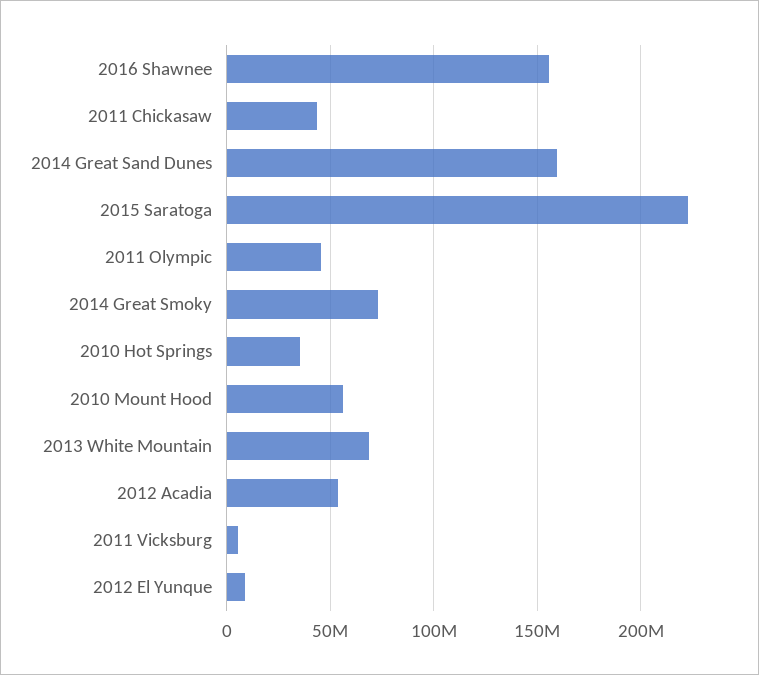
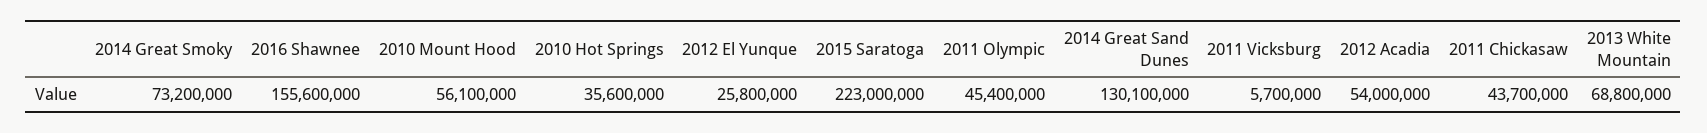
2014 Great Sand Dunes: 160000000 -> 130100000
2012 El Yunque: 10000000 -> 25800000

